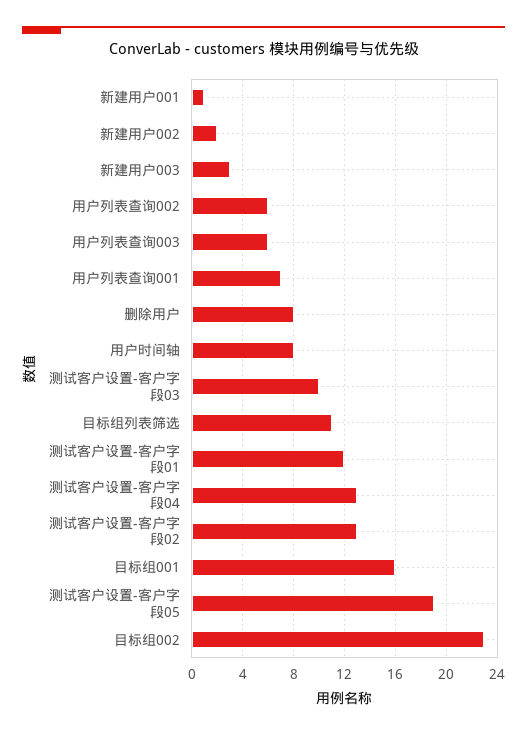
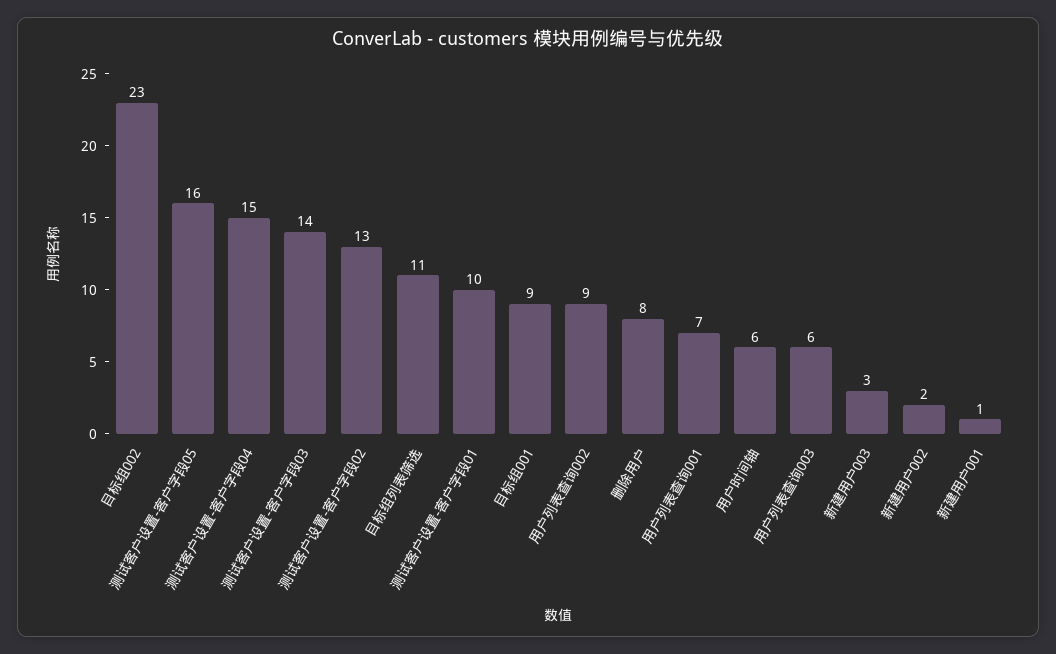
用户列表查询002: 6 -> 9
用户时间轴: 8 -> 6
测试客户设置-客户字段03: 10 -> 14
测试客户设置-客户字段01: 12 -> 10
测试客户设置-客户字段04: 13 -> 15
目标组001: 16 -> 9
测试客户设置-客户字段05: 19 -> 16

